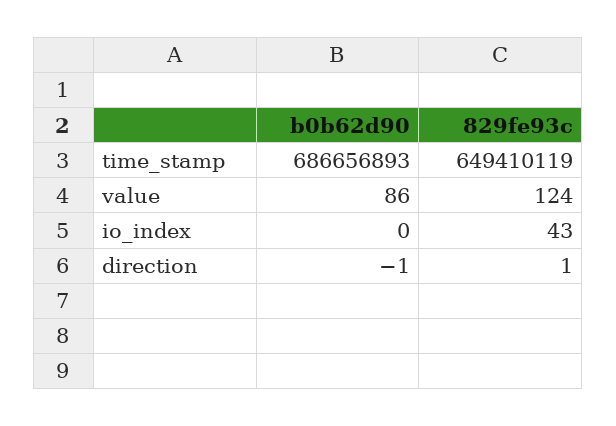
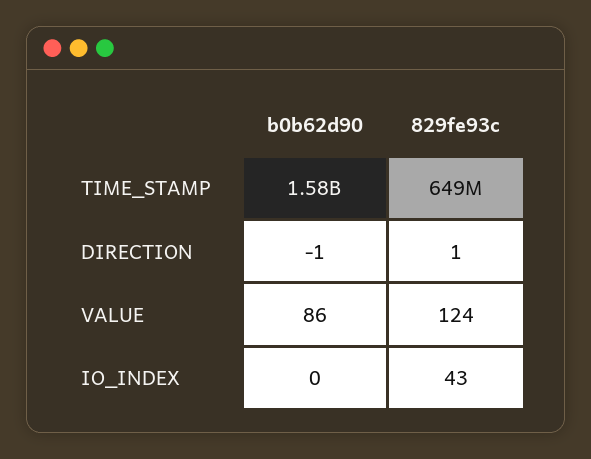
b0b62d90, time_stamp: 686656893 -> 1580000000

